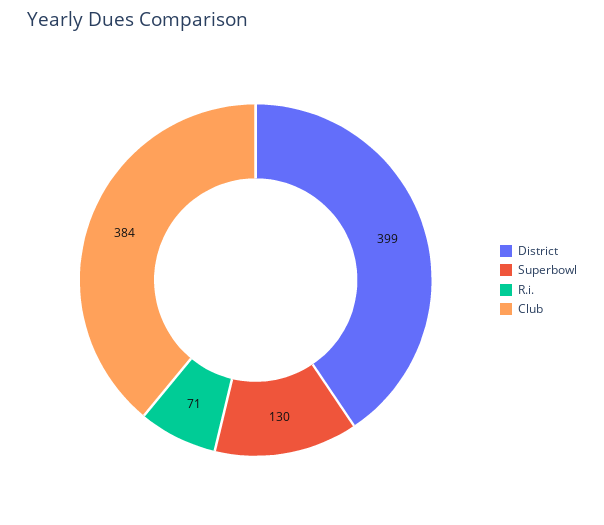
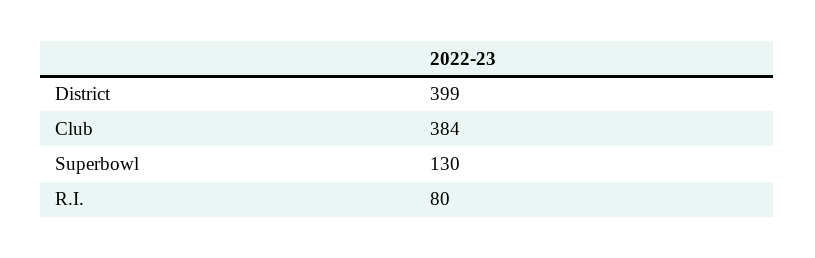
R.i.: 71 -> 80

